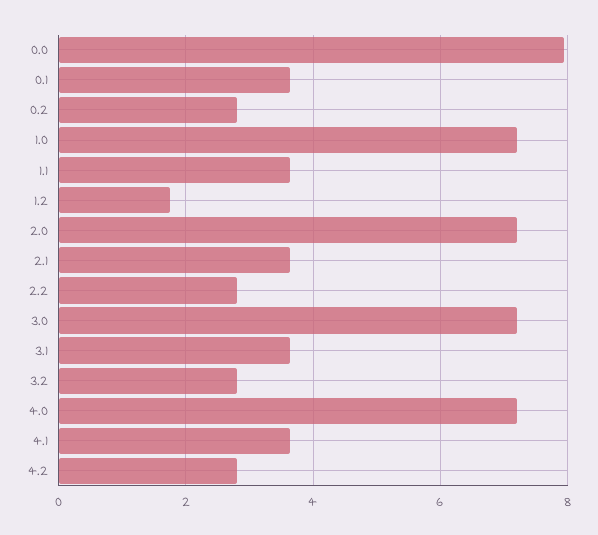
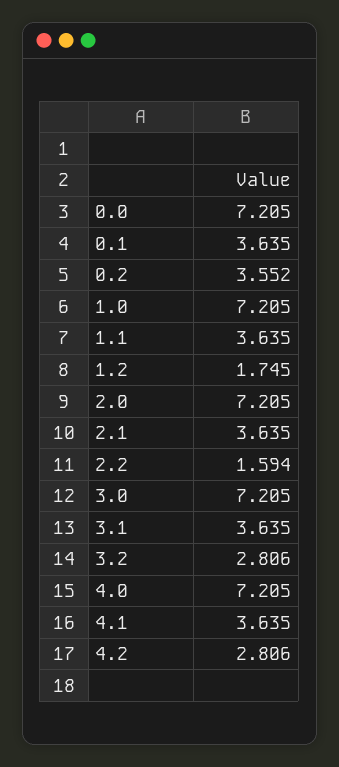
0.0: 8 -> 7.205
0.2: 2.8 -> 3.552
2.2: 2.8 -> 1.594

